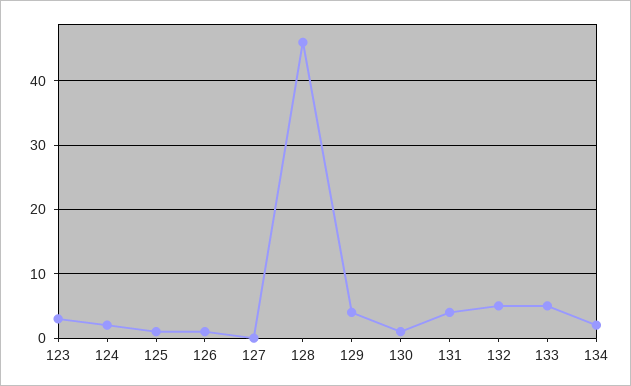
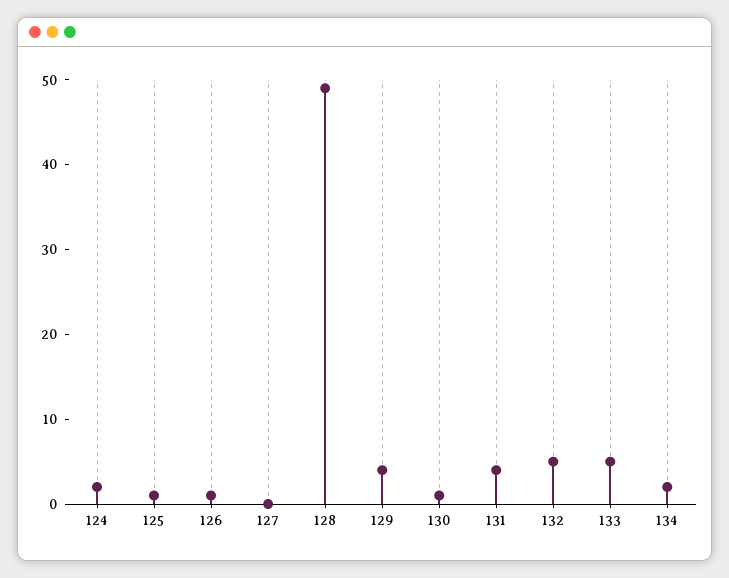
123: 3 -> none
128: 46 -> 49

